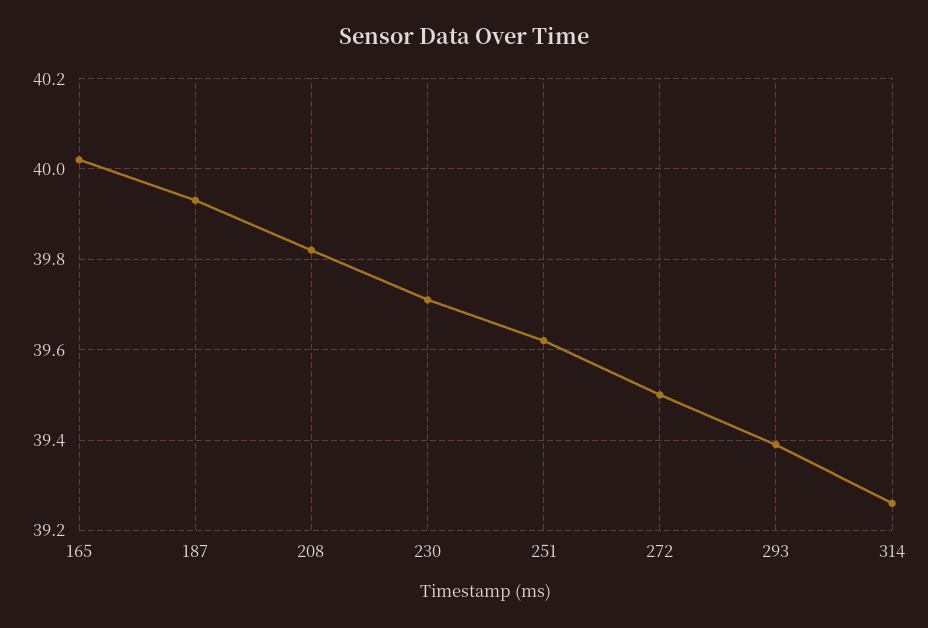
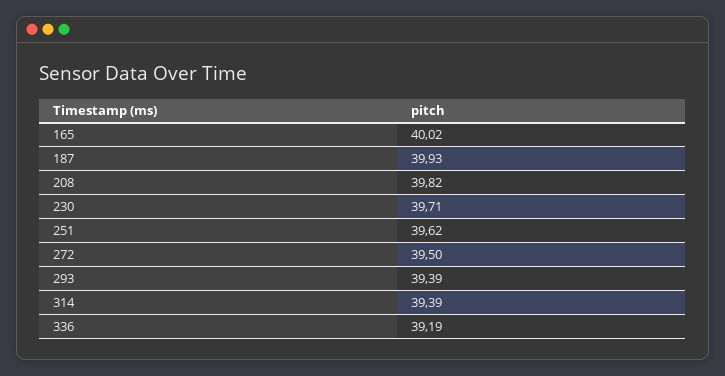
314: 39.25 -> 39.39
336: none -> 39.19

